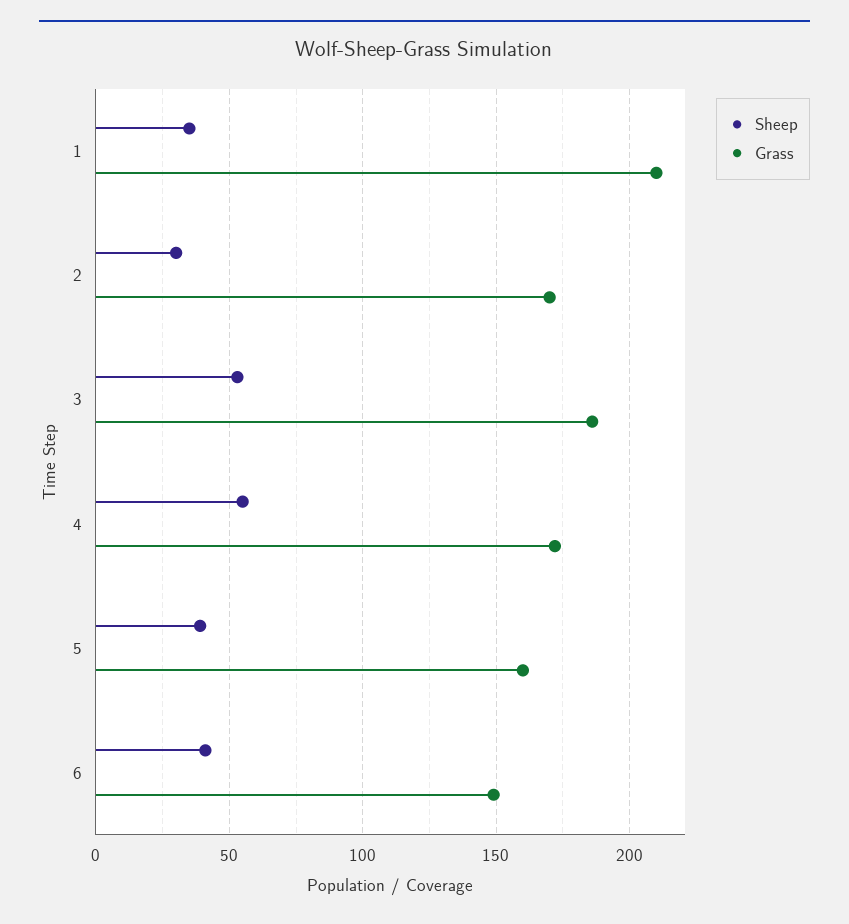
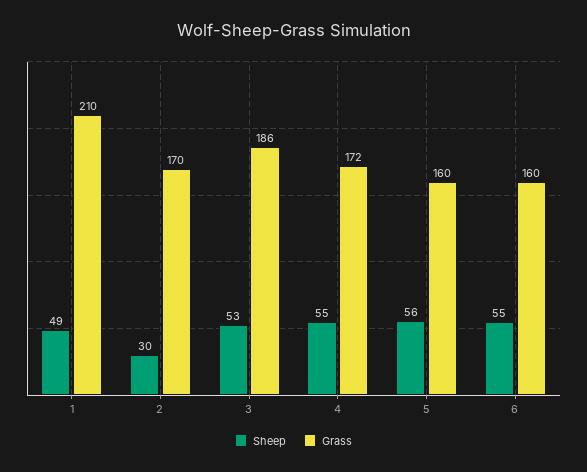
Sheep, 1: 35 -> 49
Sheep, 5: 40 -> 56
Sheep, 6: 40 -> 55
Grass, 6: 150 -> 160

